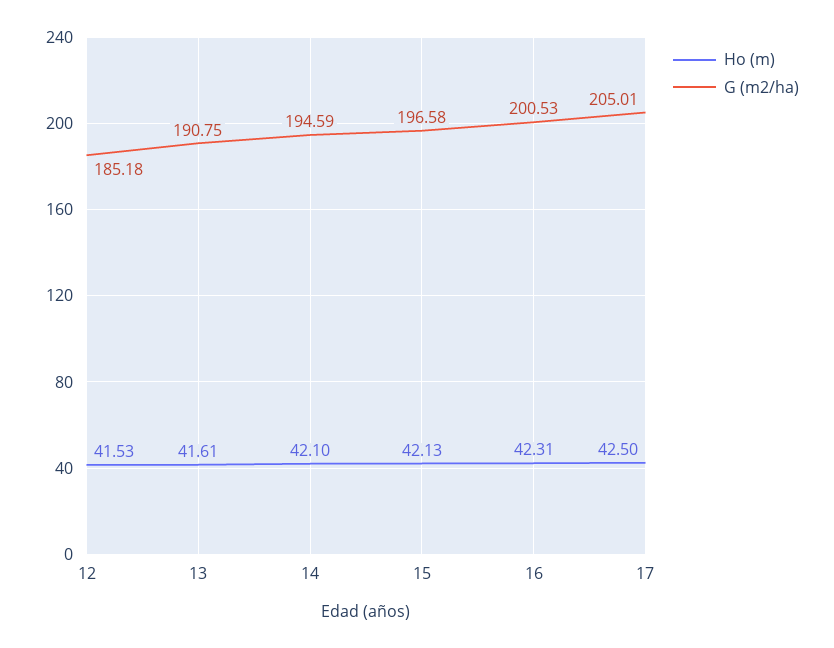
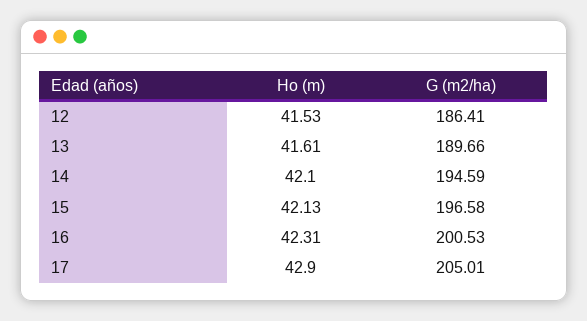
G (m2/ha), 12: 185.18 -> 186.41
G (m2/ha), 13: 190.75 -> 189.66
Ho (m), 17: 42.5 -> 42.9

